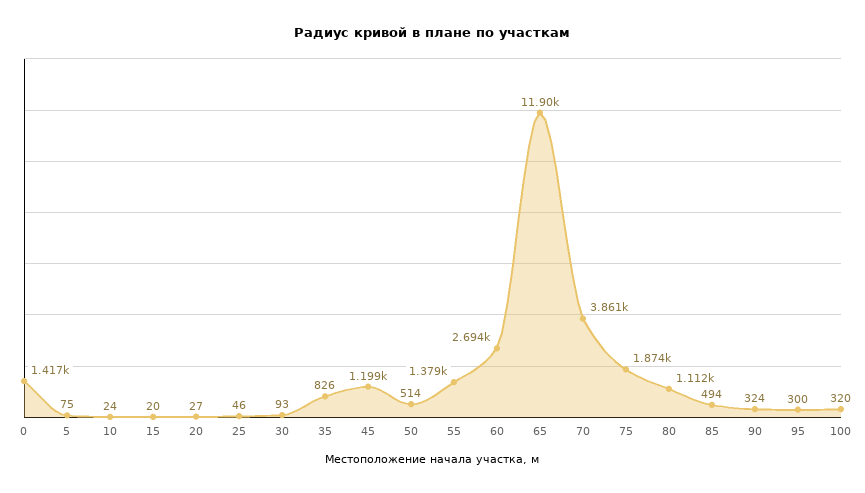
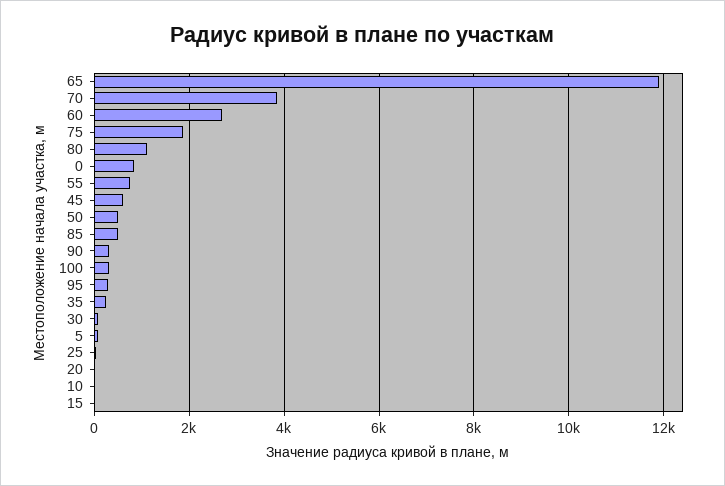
0: 1417 -> 800
35: 826 -> 200
45: 1199 -> 600
55: 1379 -> 800

